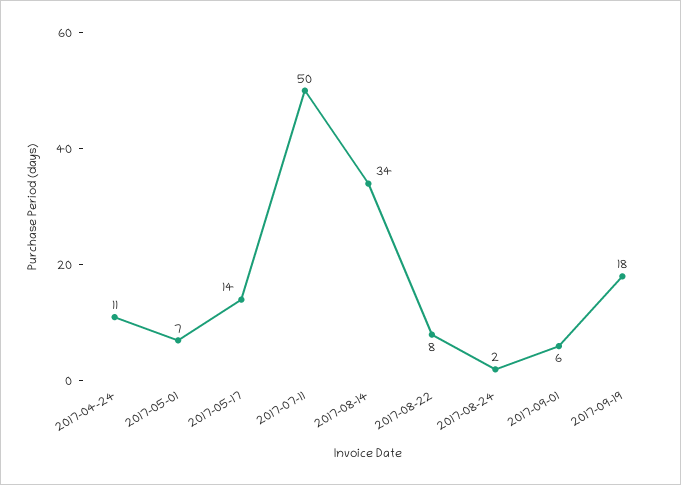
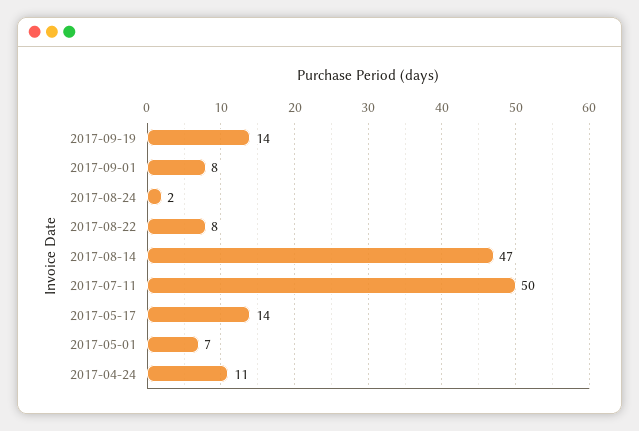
2017-08-14: 34 -> 47
2017-09-01: 6 -> 8
2017-09-19: 18 -> 14

